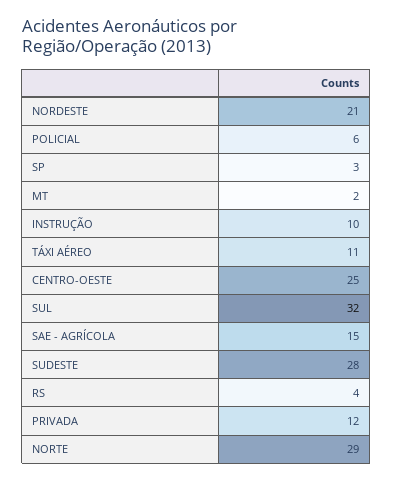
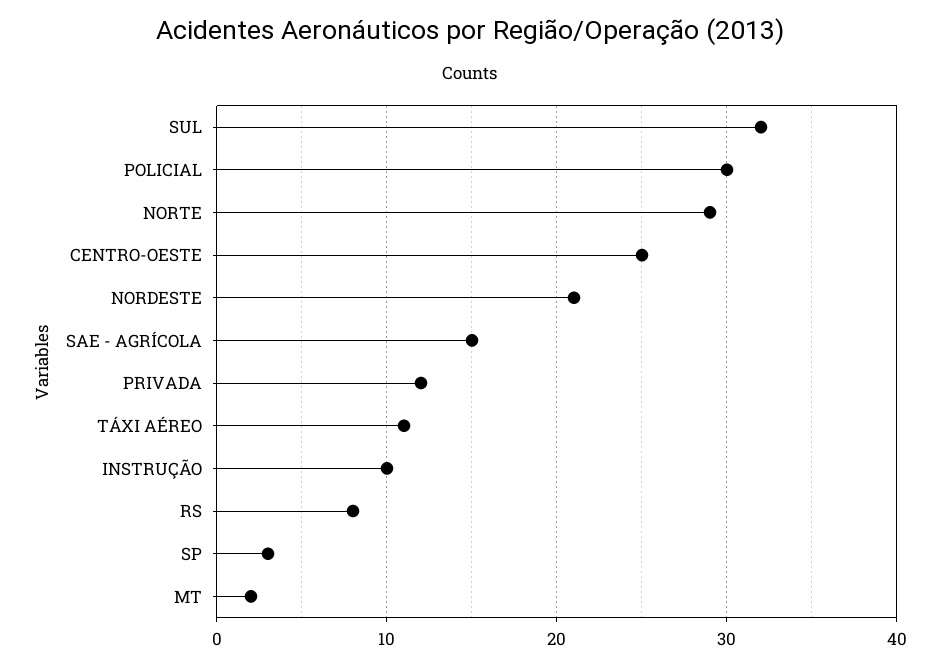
POLICIAL: 6 -> 30
SUDESTE: 28 -> none
RS: 4 -> 8

